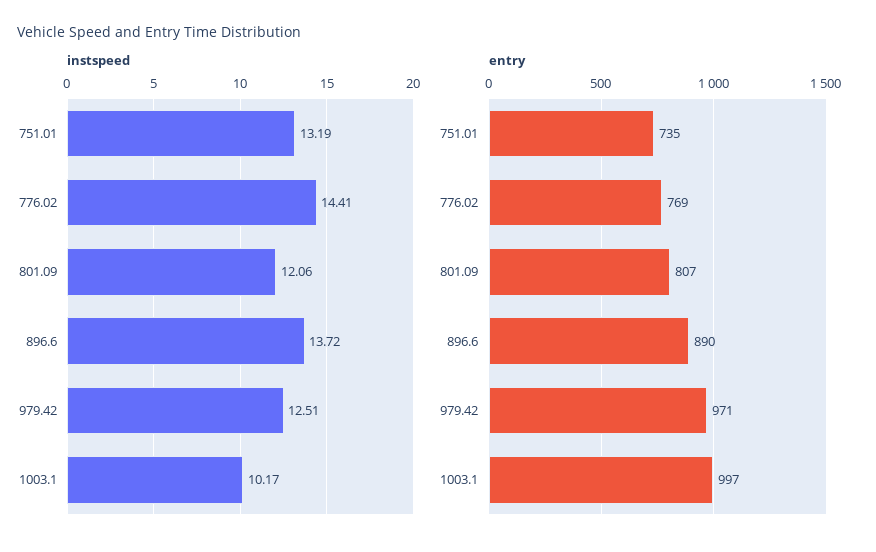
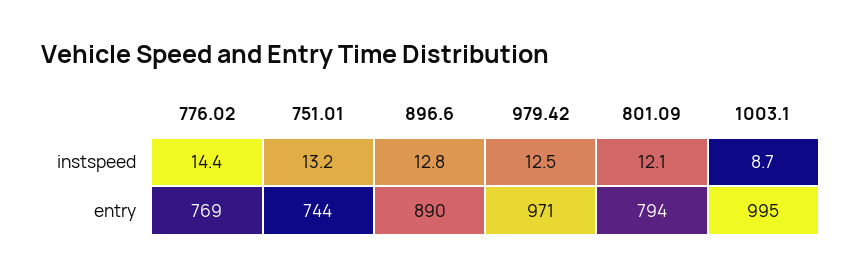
instspeed, 896.6: 13.72 -> 12.8
instspeed, 1003.1: 10.17 -> 8.7
entry, 751.01: 735 -> 744
entry, 801.09: 807 -> 794
entry, 1003.1: 997 -> 995

